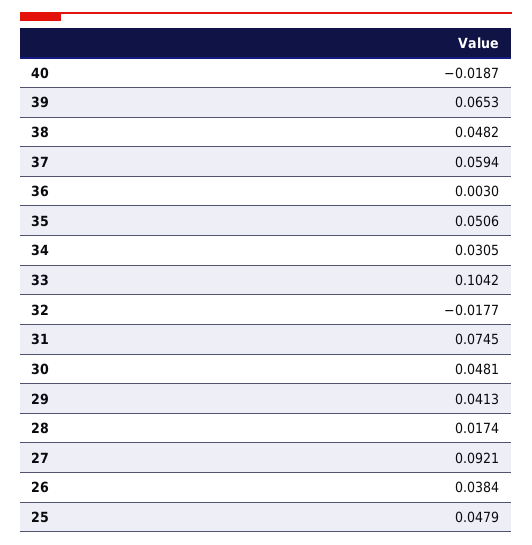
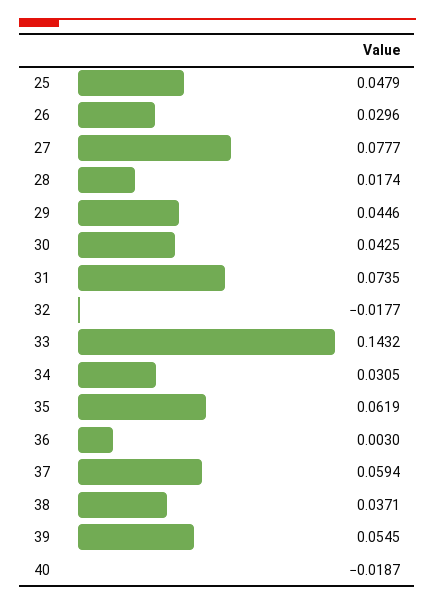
39: 0.0653 -> 0.0545
38: 0.0482 -> 0.0371
35: 0.0506 -> 0.0619
33: 0.1042 -> 0.1432
31: 0.0745 -> 0.0735
30: 0.0481 -> 0.0425
29: 0.0413 -> 0.0446
27: 0.0921 -> 0.0777
26: 0.0384 -> 0.0296

